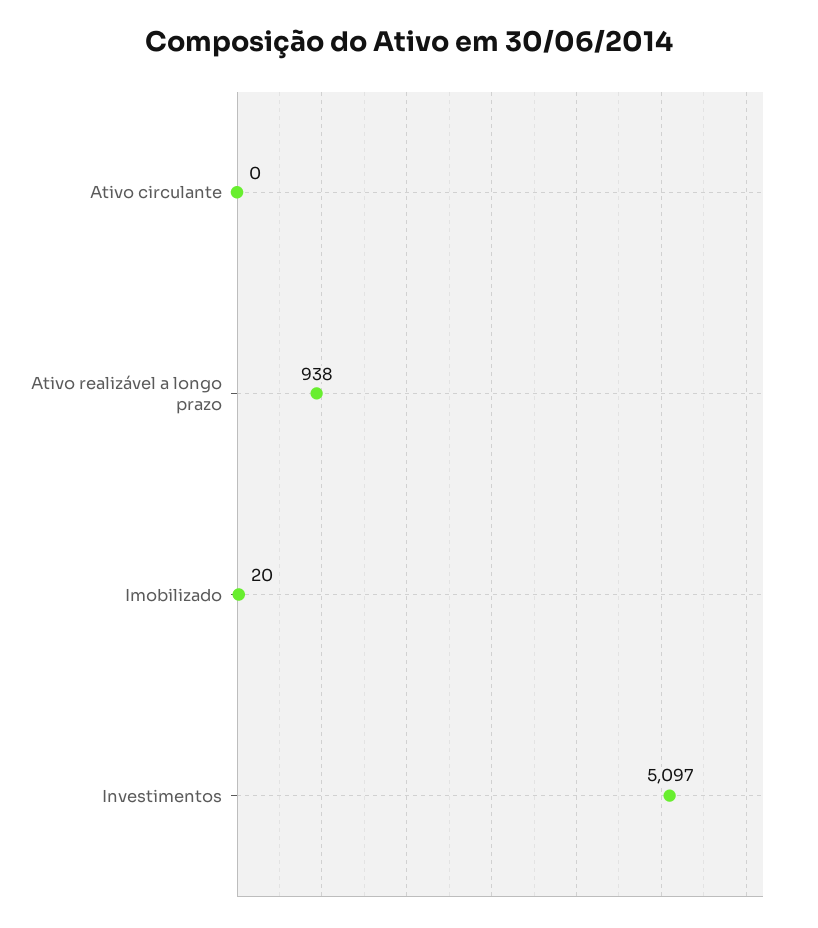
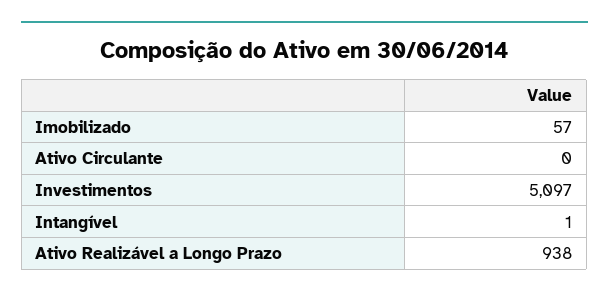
Imobilizado: 20 -> 57
Intangível: none -> 1

